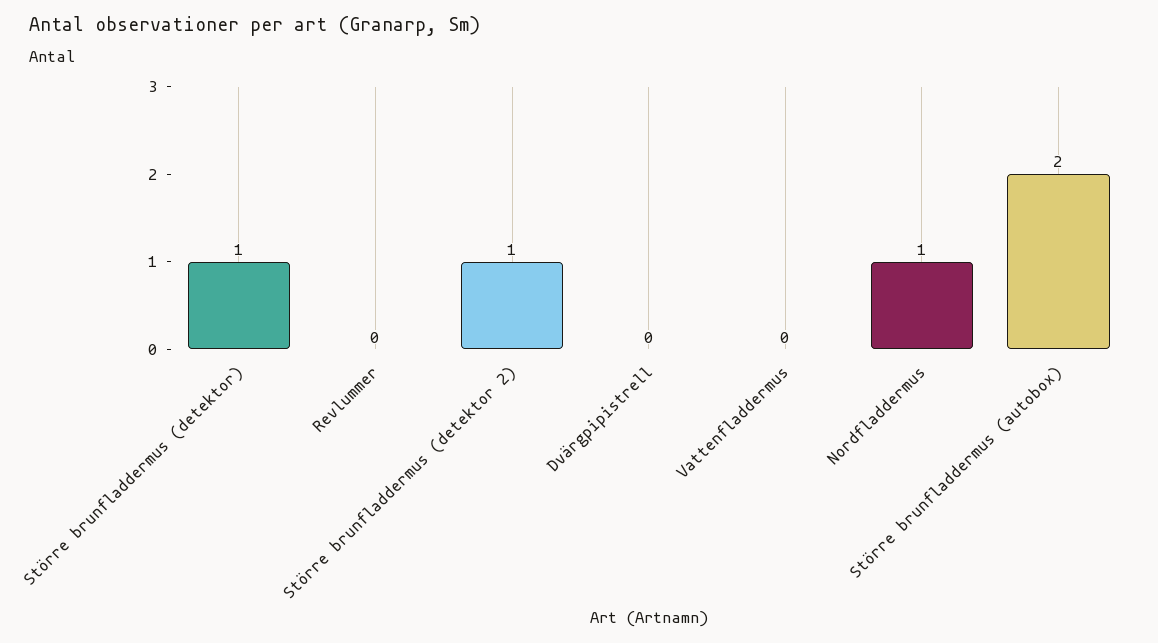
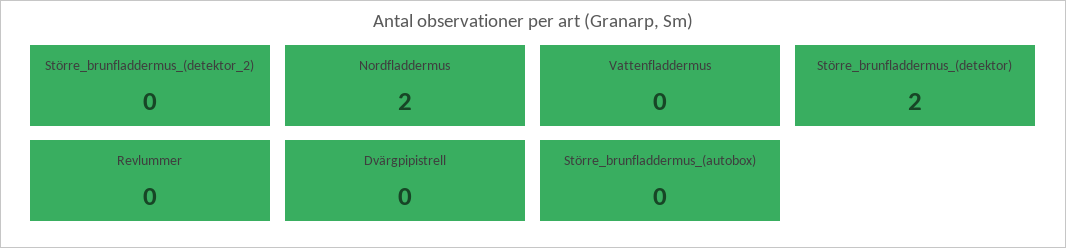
Större brunfladdermus (detektor): 1 -> 2
Större brunfladdermus (detektor 2): 1 -> 0
Nordfladdermus: 1 -> 2
Större brunfladdermus (autobox): 2 -> 0

